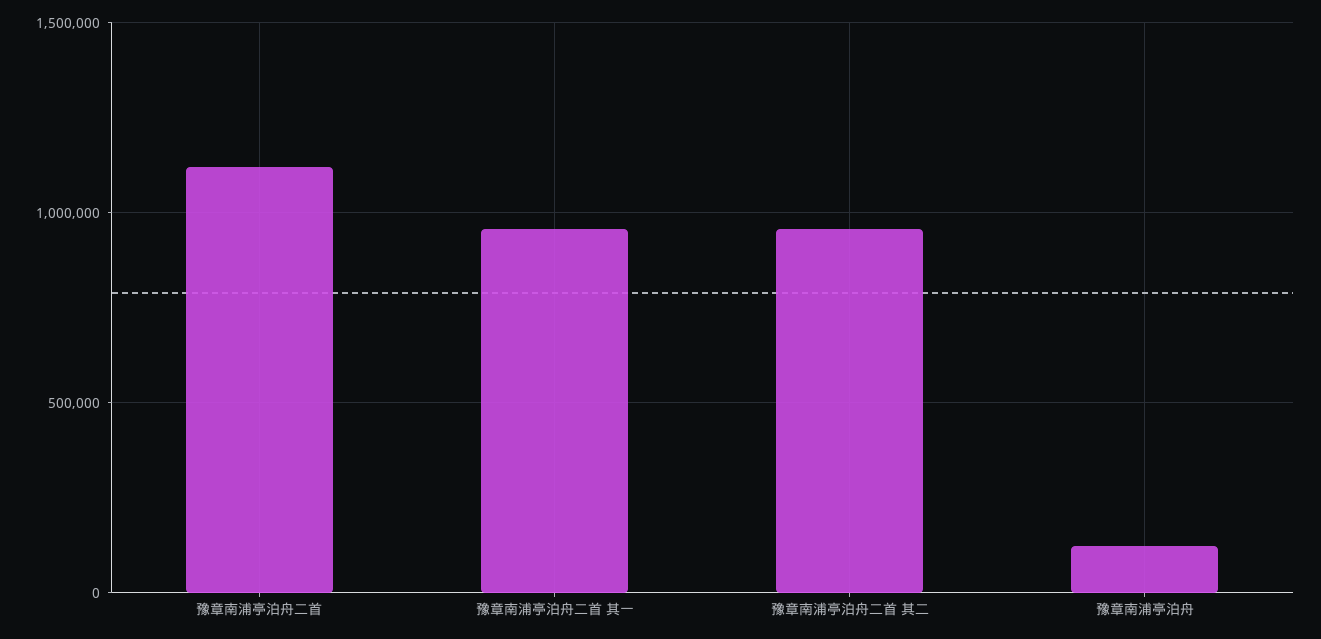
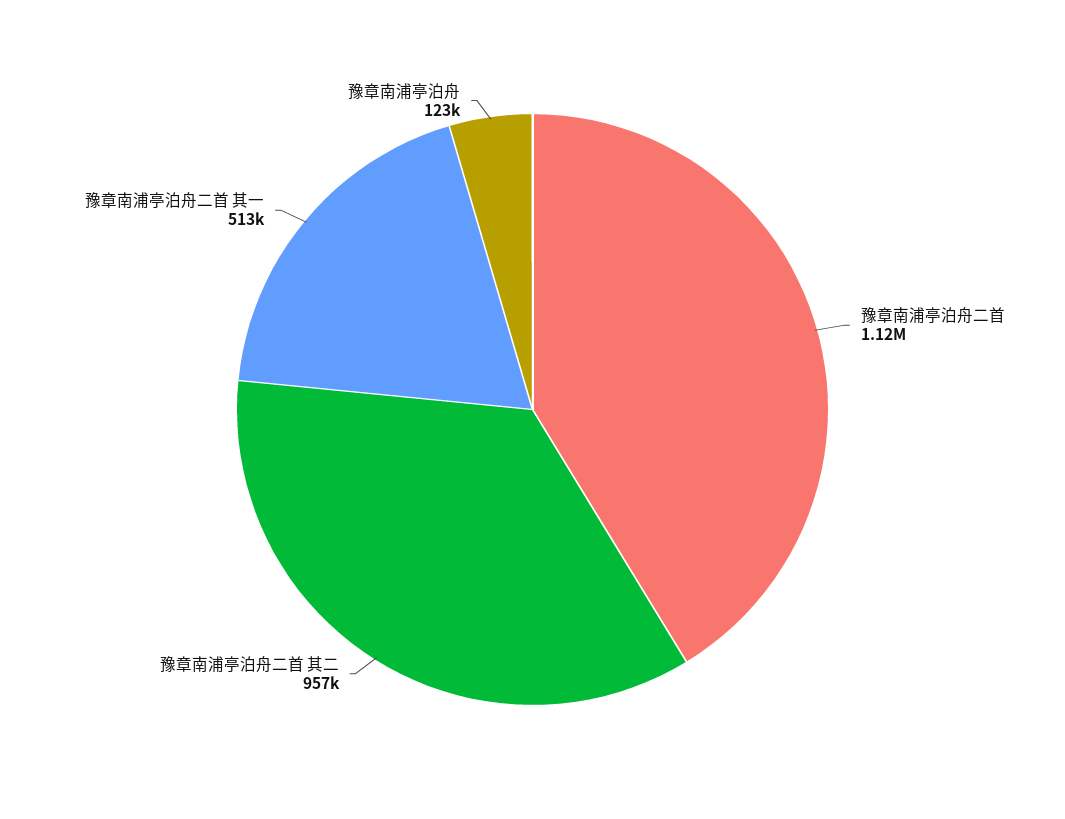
豫章南浦亭泊舟二首 其一: 950000 -> 513000

